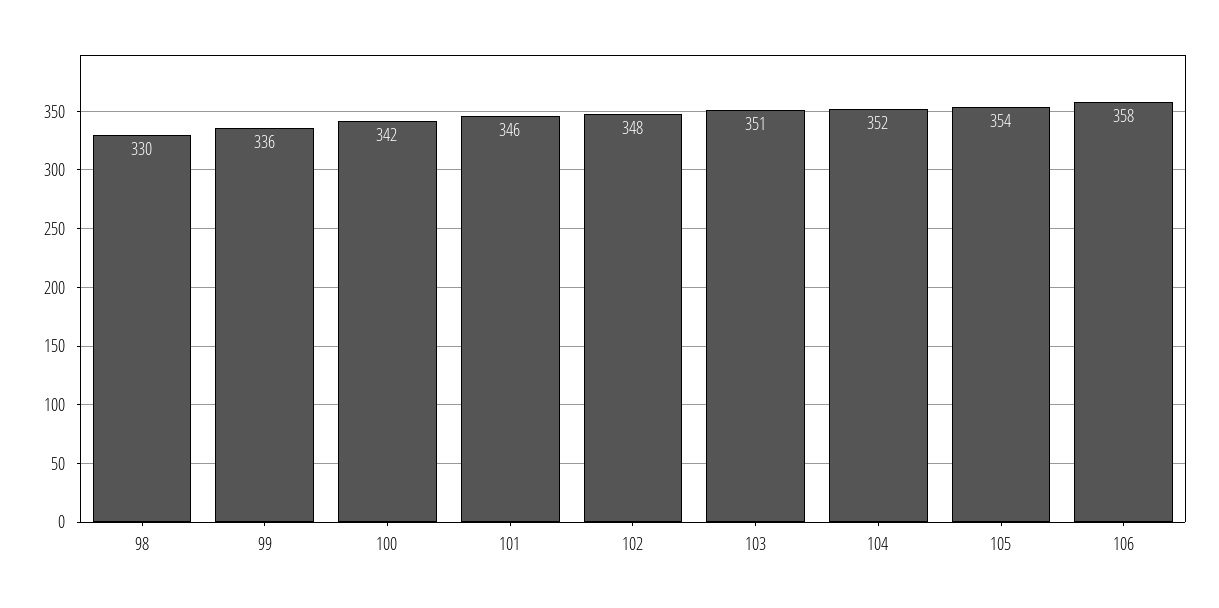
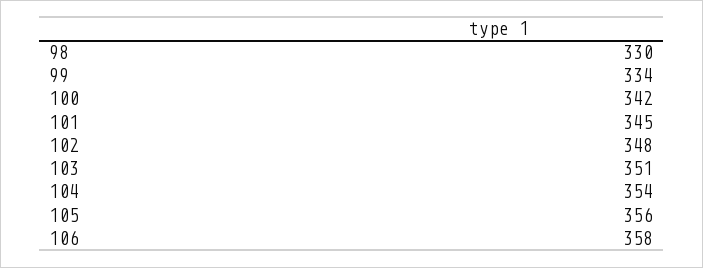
99: 336 -> 334
101: 346 -> 345
104: 352 -> 354
105: 354 -> 356

